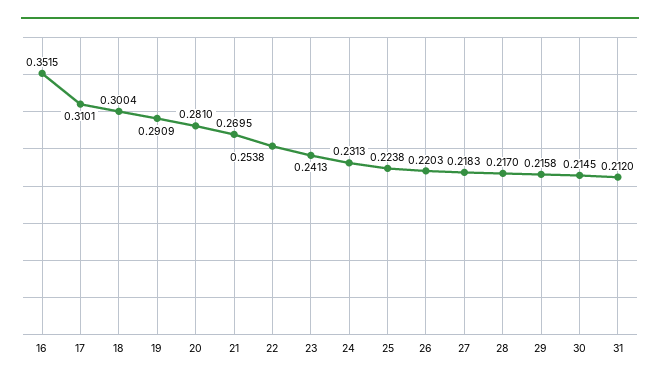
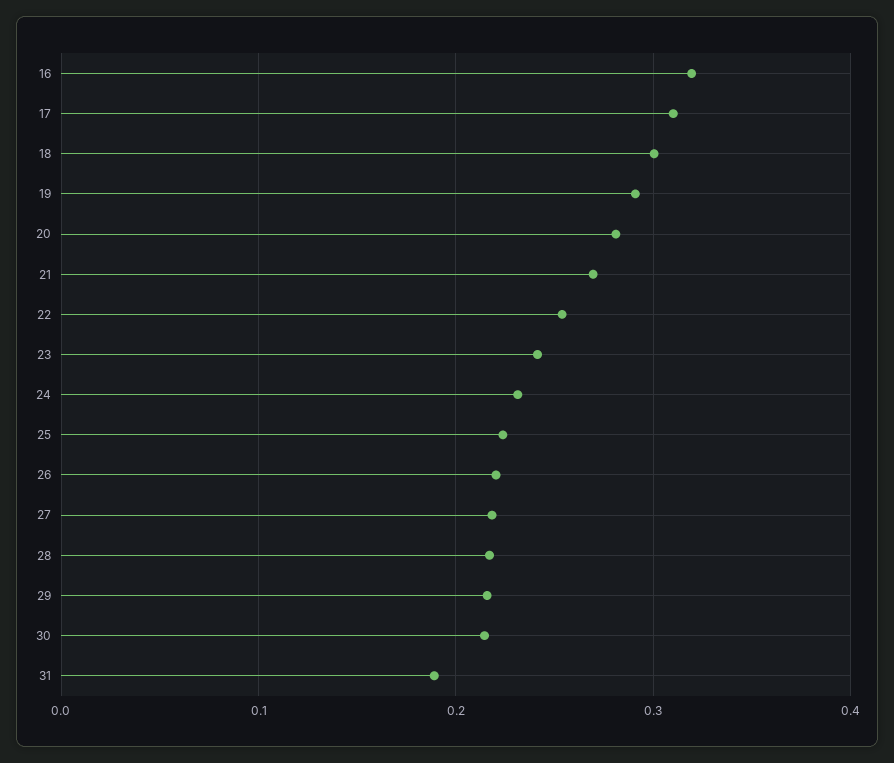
16: 0.3515 -> 0.32
31: 0.212 -> 0.19

